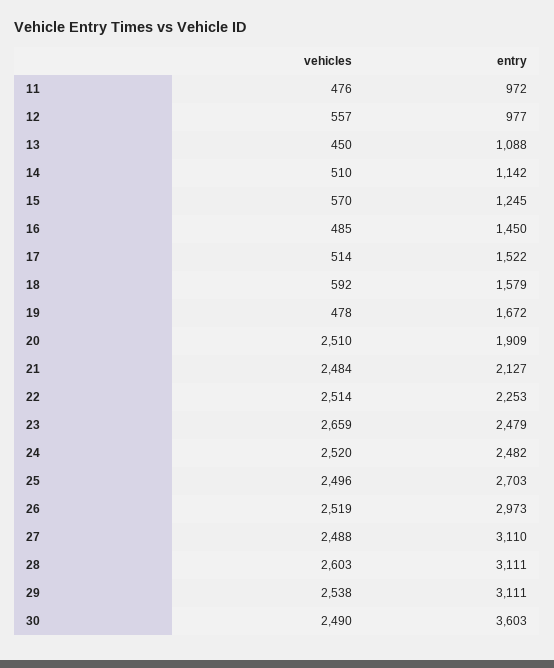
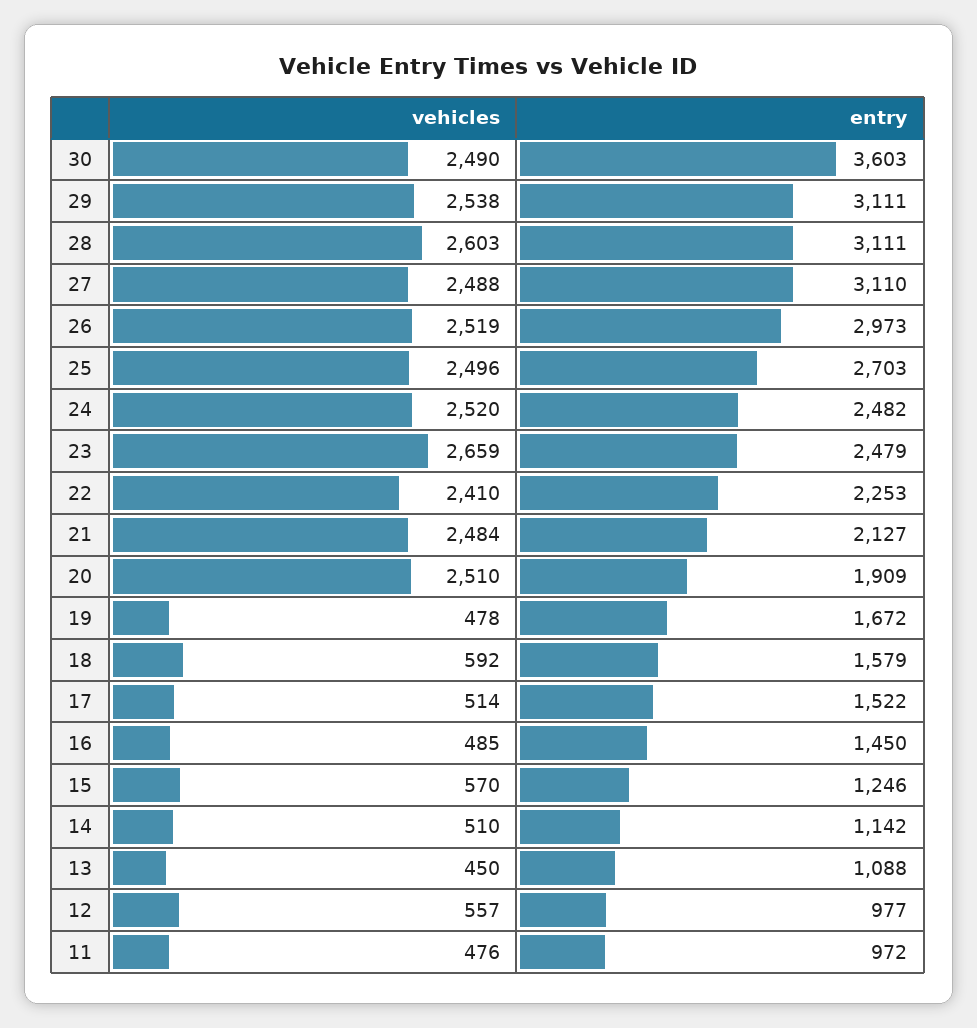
entry, 15: 1245 -> 1246
vehicles, 22: 2514 -> 2410

